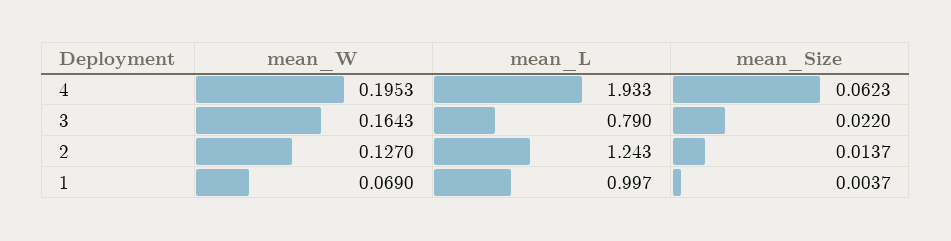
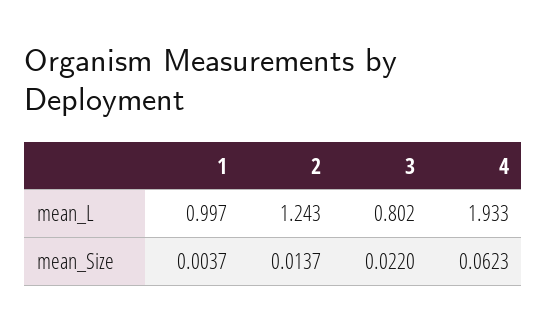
mean_W, 4: 0.1953 -> none
mean_W, 3: 0.1643 -> none
mean_L, 3: 0.79 -> 0.802
mean_W, 2: 0.127 -> none
mean_W, 1: 0.069 -> none

